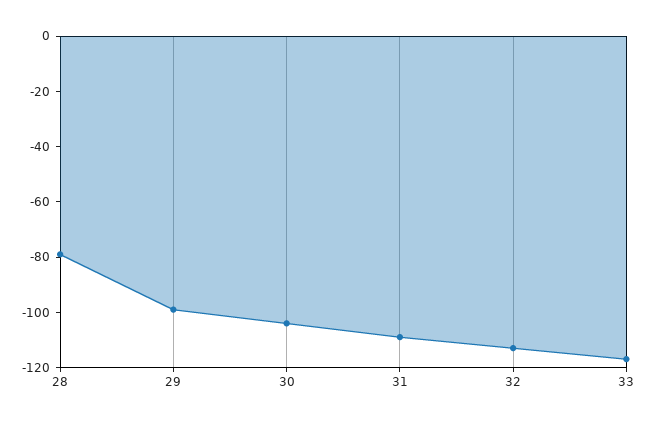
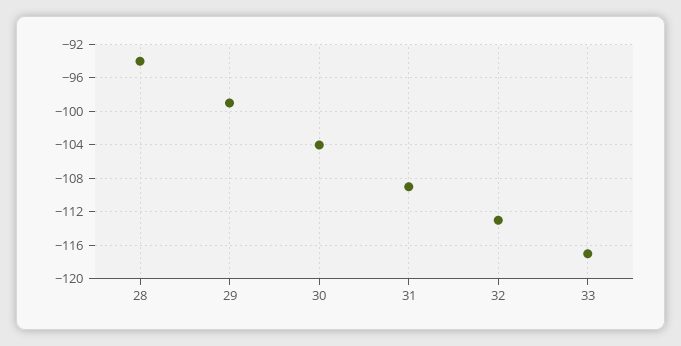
28: -80 -> -94

